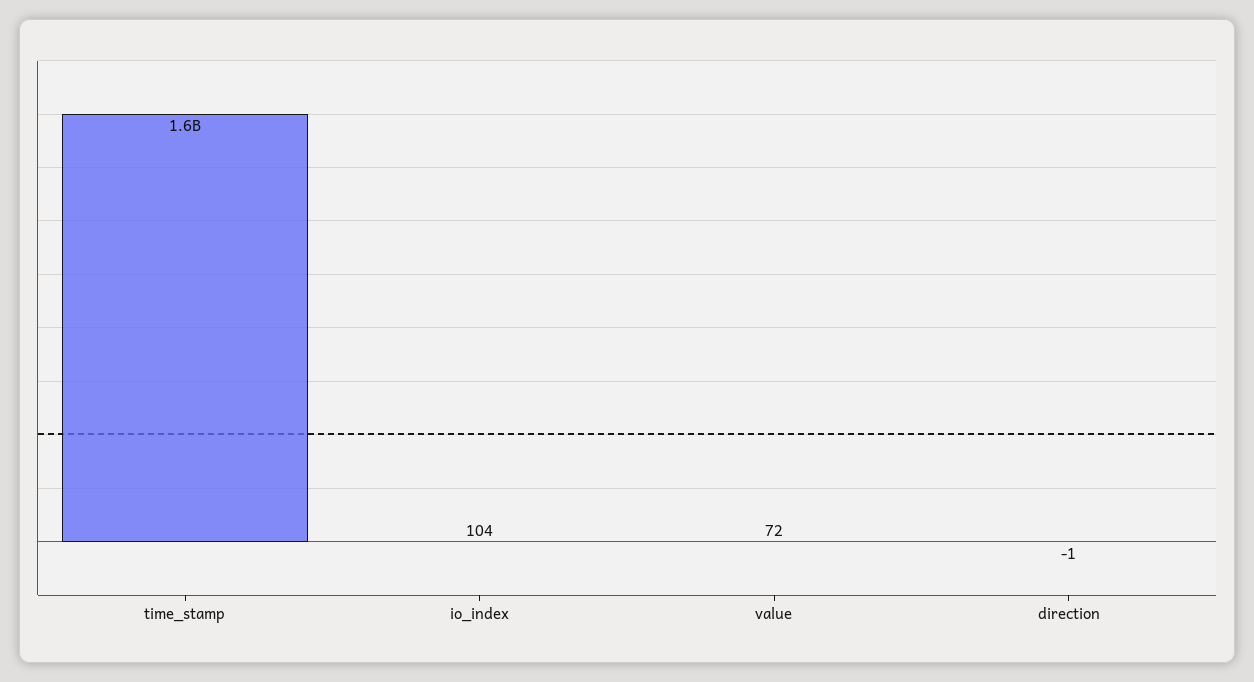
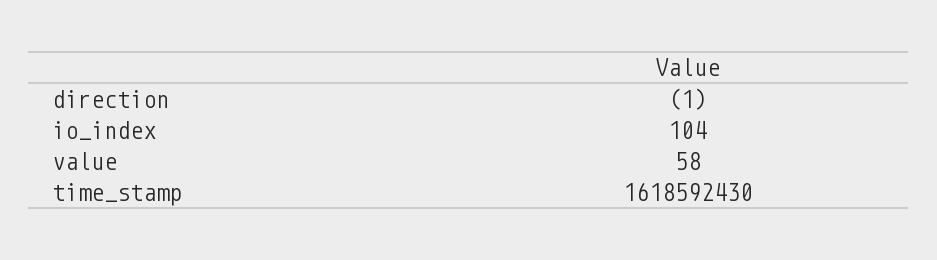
value: 72 -> 58

